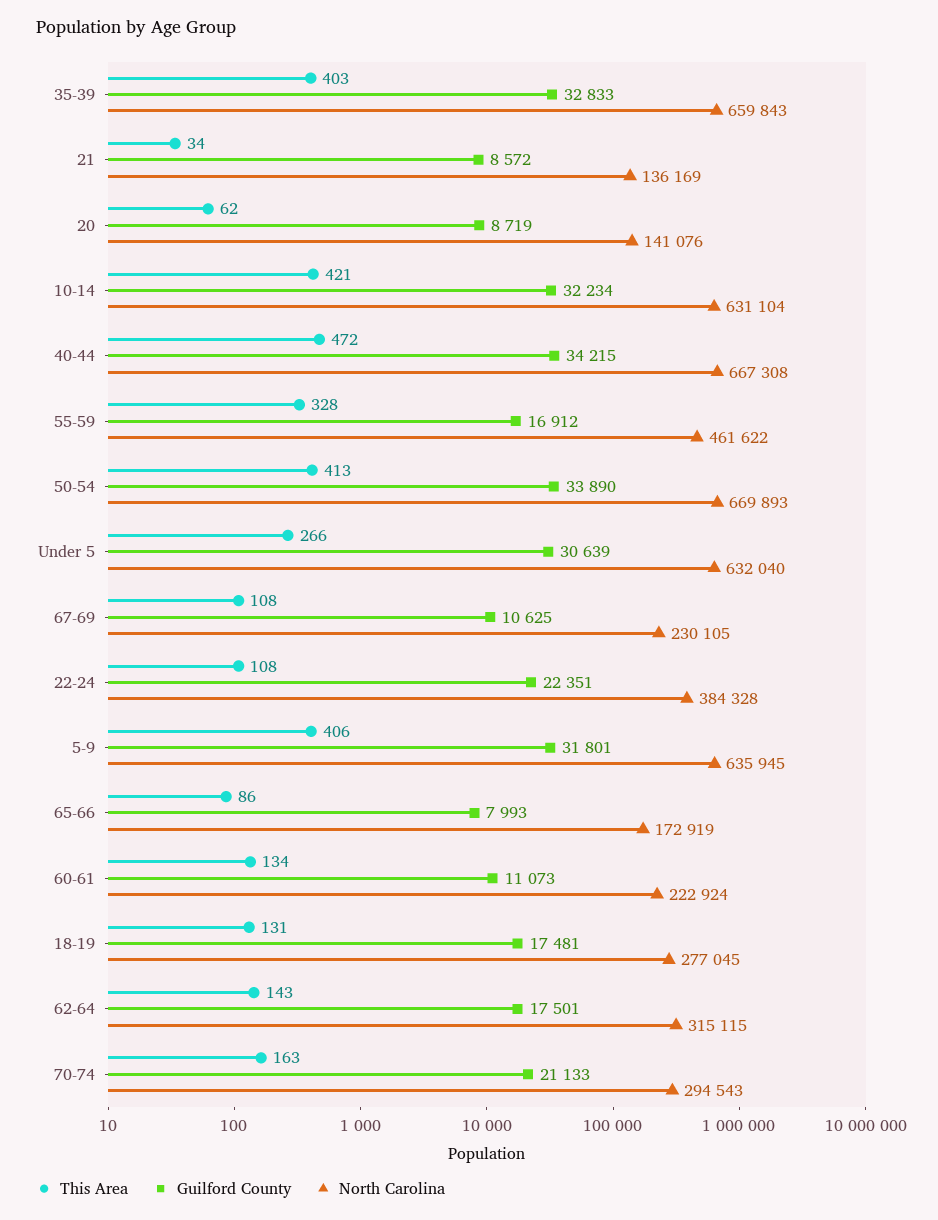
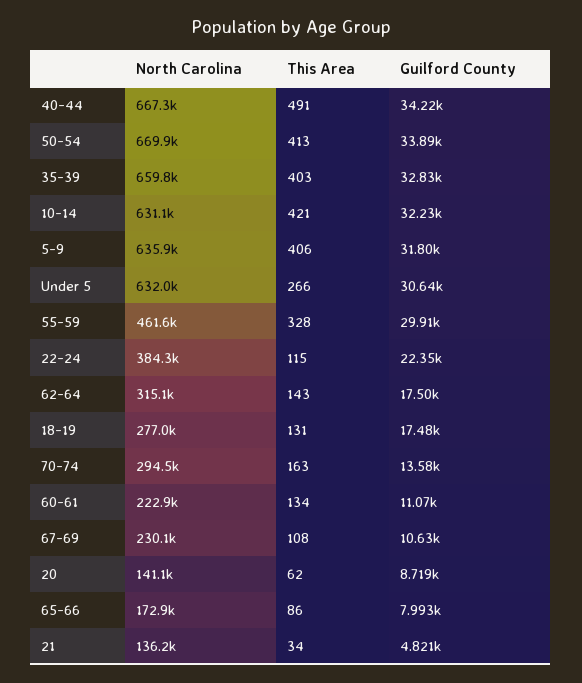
Guilford County, 21: 8572 -> 4821
This Area, 40-44: 472 -> 491
Guilford County, 55-59: 16912 -> 29910
This Area, 22-24: 108 -> 115
Guilford County, 70-74: 21133 -> 13580

